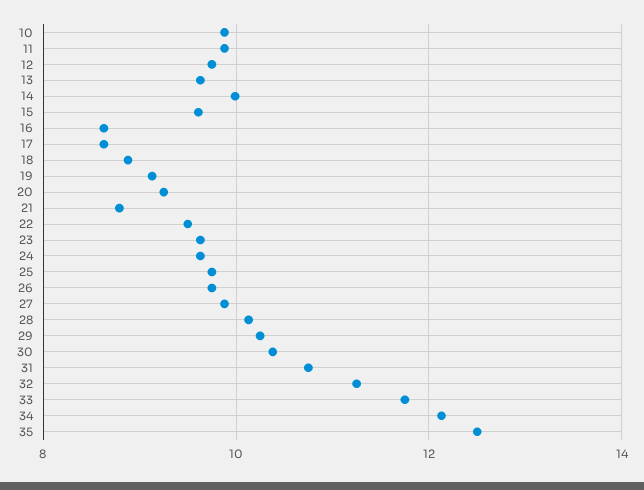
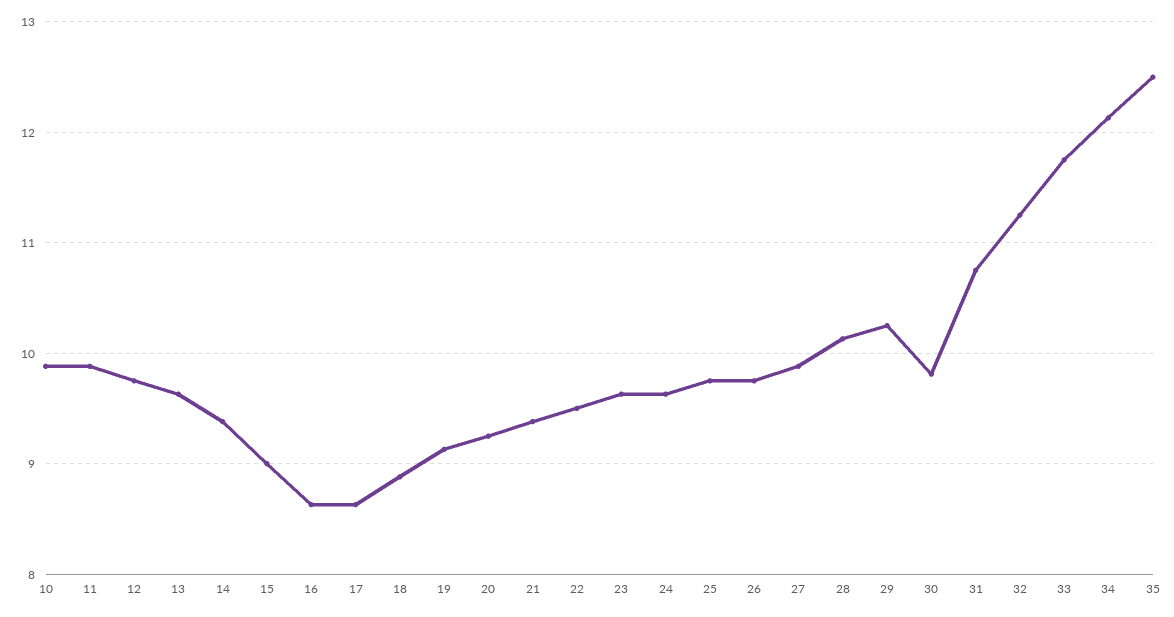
14: 10 -> 9.4
15: 9.6 -> 9
21: 8.8 -> 9.4
30: 10.4 -> 9.8

